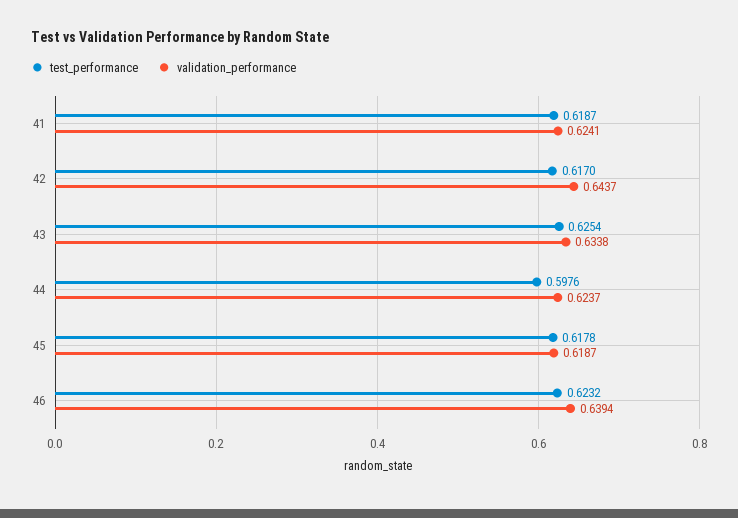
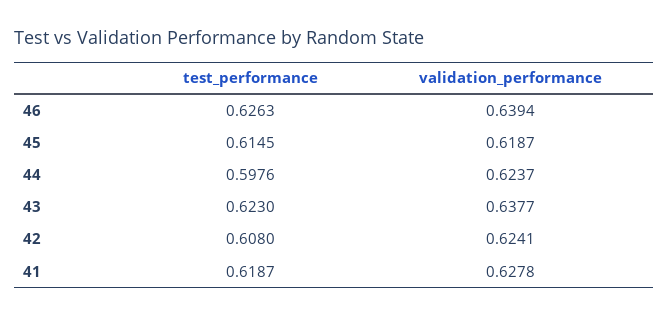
validation_performance, 41: 0.6241 -> 0.6278
test_performance, 42: 0.617 -> 0.608
validation_performance, 42: 0.6437 -> 0.6241
test_performance, 43: 0.6254 -> 0.623
validation_performance, 43: 0.6338 -> 0.6377
test_performance, 45: 0.6178 -> 0.6145
test_performance, 46: 0.6232 -> 0.6263

